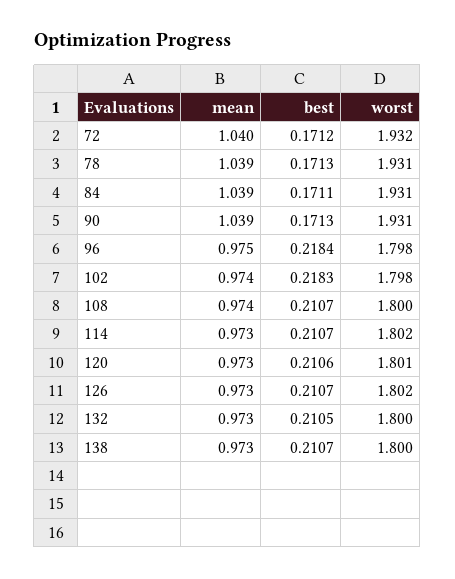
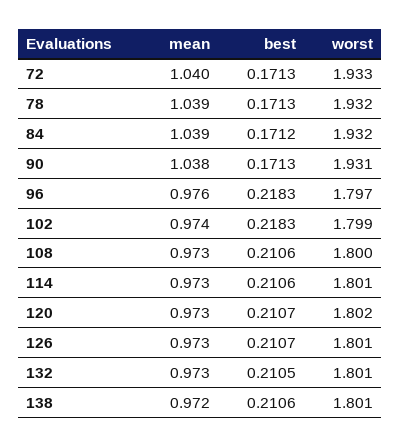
best, 72: 0.1712 -> 0.1713
worst, 72: 1.932 -> 1.933
worst, 78: 1.931 -> 1.932
best, 84: 0.1711 -> 0.1712
worst, 84: 1.931 -> 1.932
mean, 90: 1.039 -> 1.038
mean, 96: 0.975 -> 0.976
best, 96: 0.2184 -> 0.2183
worst, 96: 1.798 -> 1.797
worst, 102: 1.798 -> 1.799
mean, 108: 0.974 -> 0.973
best, 108: 0.2107 -> 0.2106
best, 114: 0.2107 -> 0.2106
worst, 114: 1.802 -> 1.801
best, 120: 0.2106 -> 0.2107
worst, 120: 1.801 -> 1.802
worst, 126: 1.802 -> 1.801
worst, 132: 1.8 -> 1.801
mean, 138: 0.973 -> 0.972
best, 138: 0.2107 -> 0.2106
worst, 138: 1.8 -> 1.801

